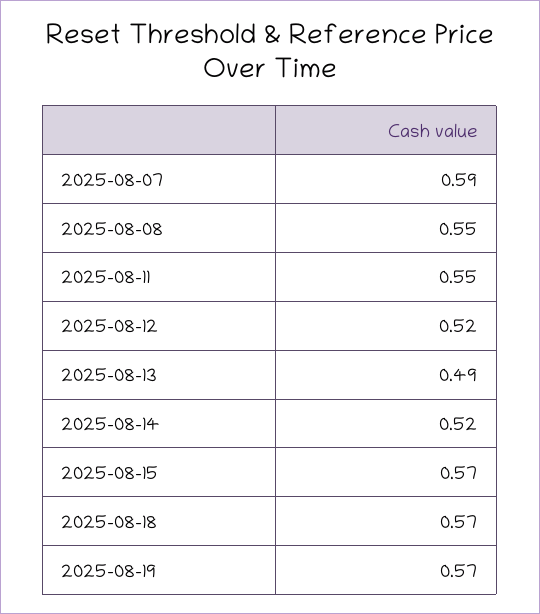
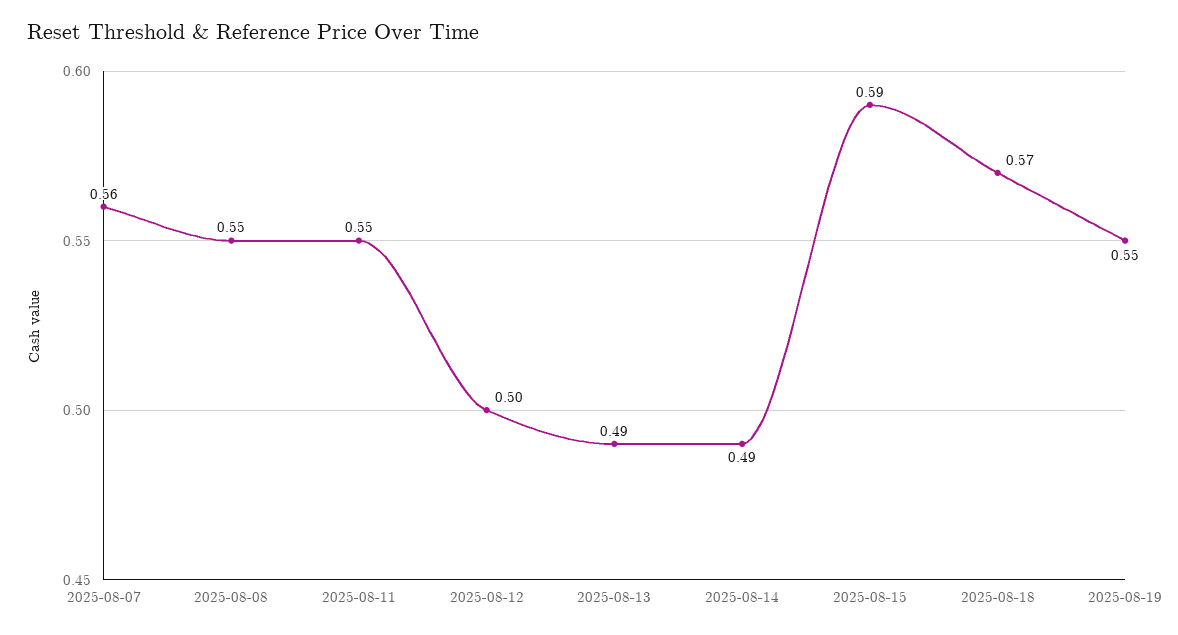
2025-08-07: 0.59 -> 0.56
2025-08-12: 0.52 -> 0.5
2025-08-14: 0.52 -> 0.49
2025-08-15: 0.57 -> 0.59
2025-08-19: 0.57 -> 0.55

